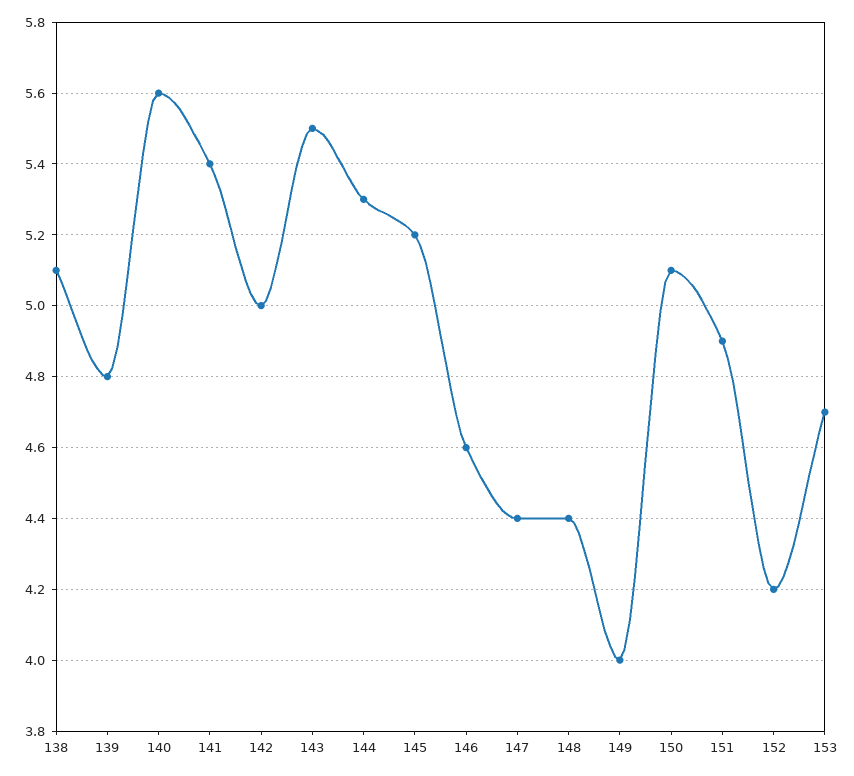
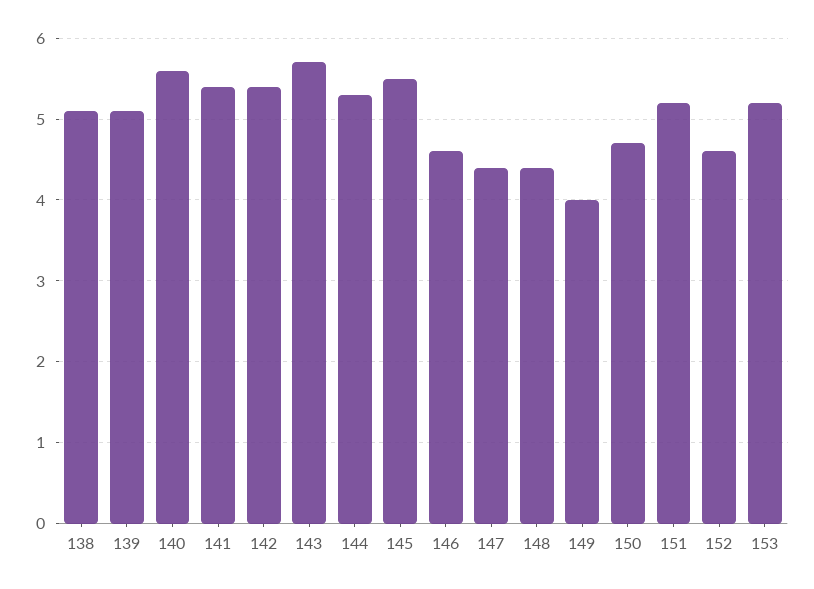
139: 4.8 -> 5.1
142: 5 -> 5.4
143: 5.5 -> 5.7
145: 5.2 -> 5.5
150: 5.1 -> 4.7
151: 4.9 -> 5.2
152: 4.2 -> 4.6
153: 4.7 -> 5.2

